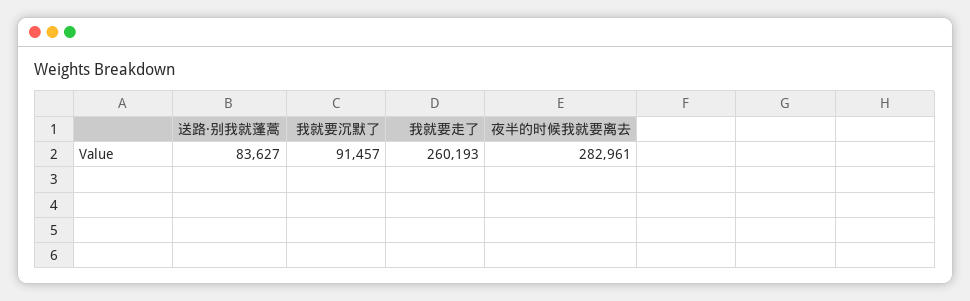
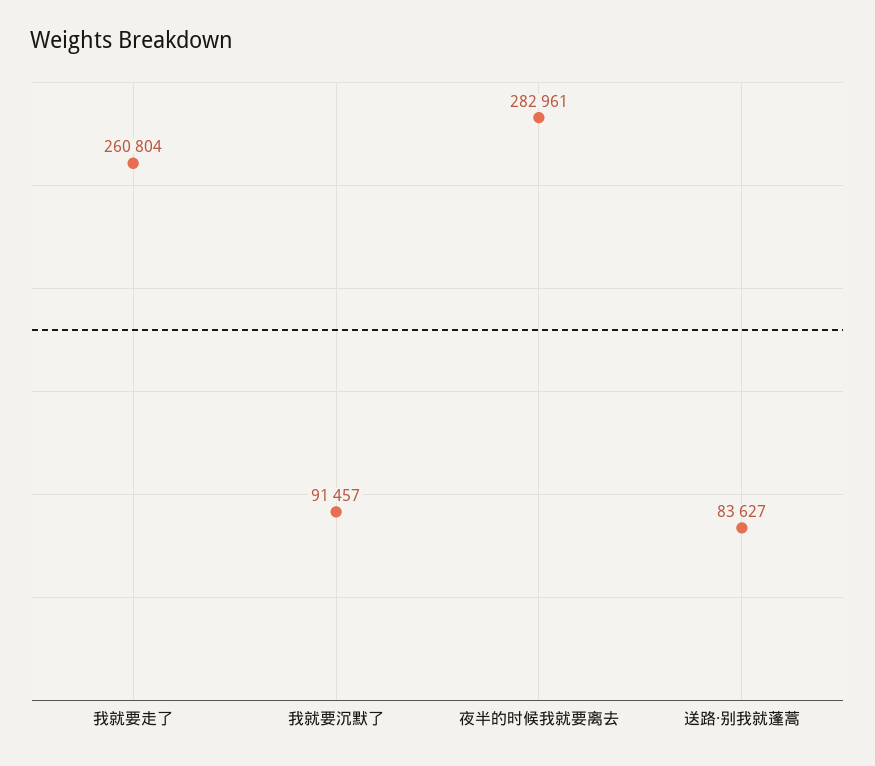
我就要走了: 260193 -> 260804

